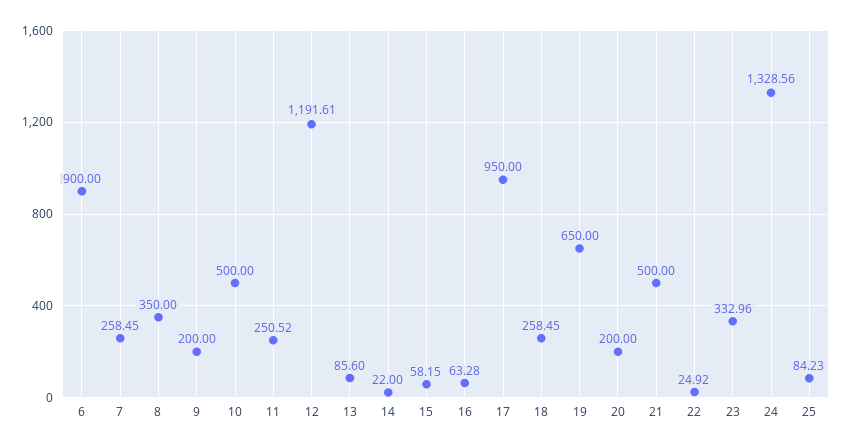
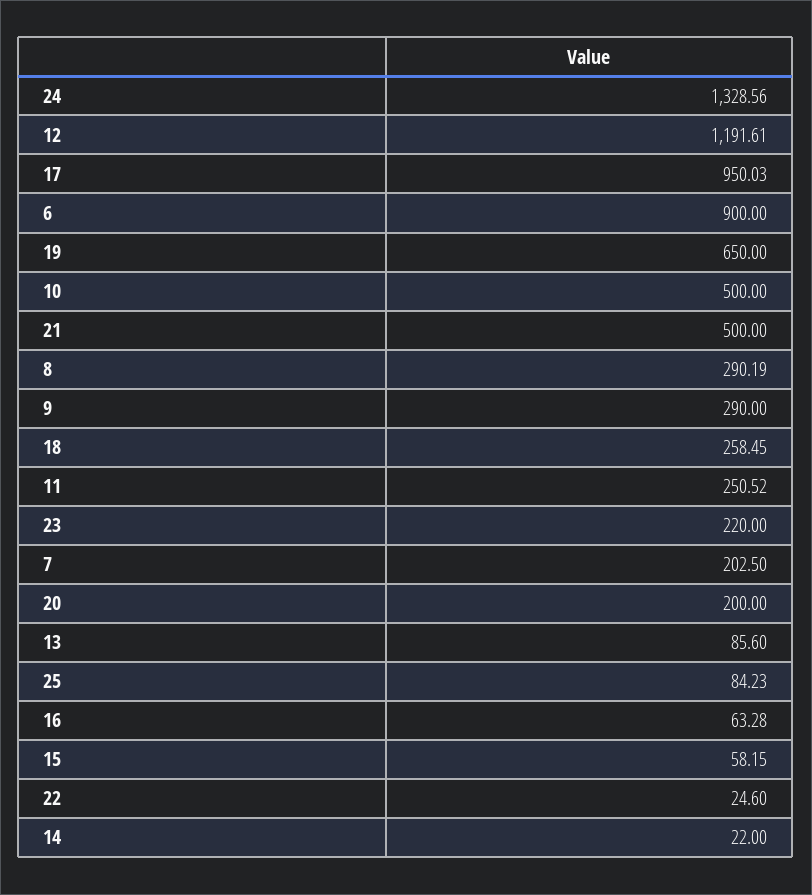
7: 258.45 -> 202.5
8: 350 -> 290.19
9: 200 -> 290
17: 950 -> 950.03
22: 24.92 -> 24.6
23: 332.96 -> 220

